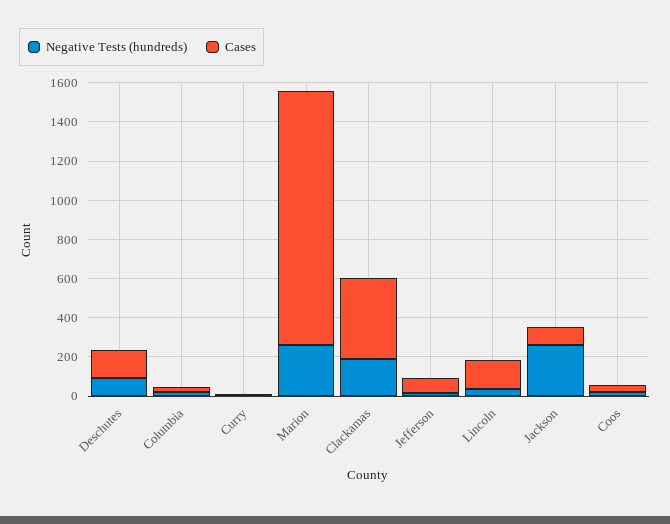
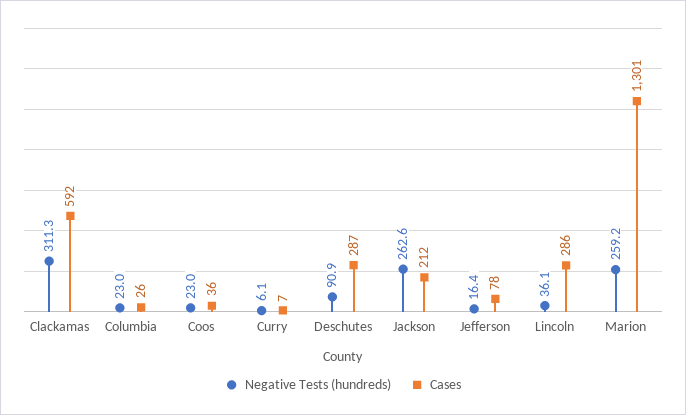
Cases, Deschutes: 150 -> 287
Negative Tests (hundreds), Clackamas: 200 -> 311.3
Cases, Clackamas: 400 -> 592
Cases, Lincoln: 150 -> 286
Cases, Jackson: 100 -> 212

